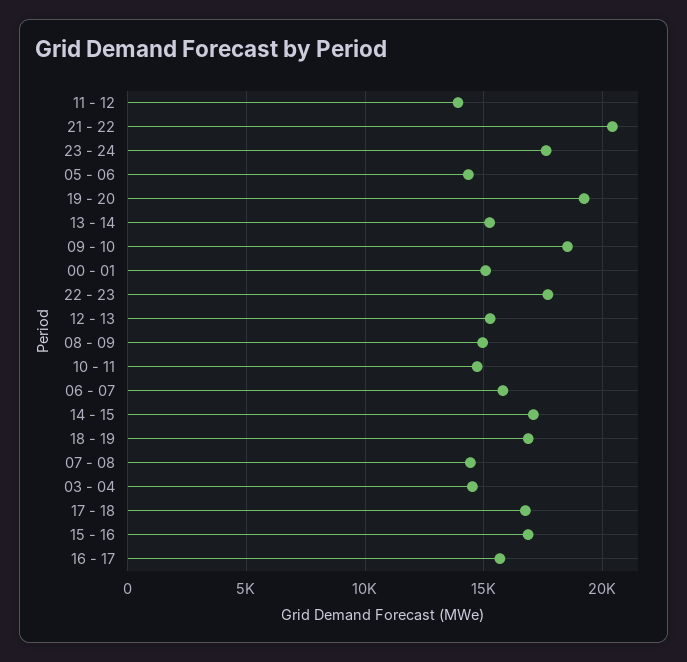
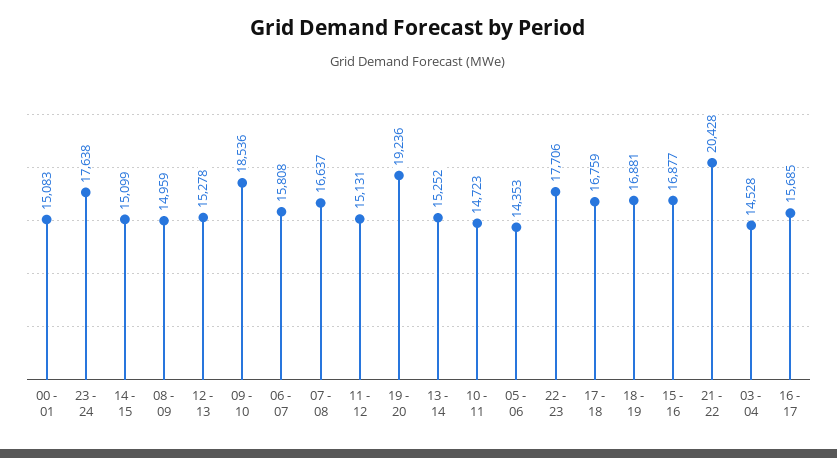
11 - 12: 14000 -> 15131
14 - 15: 17000 -> 15099
07 - 08: 14500 -> 16637

